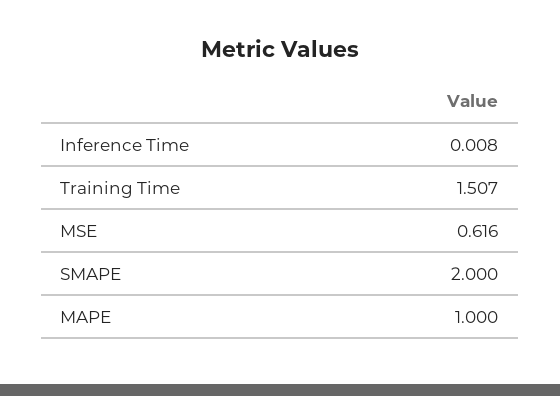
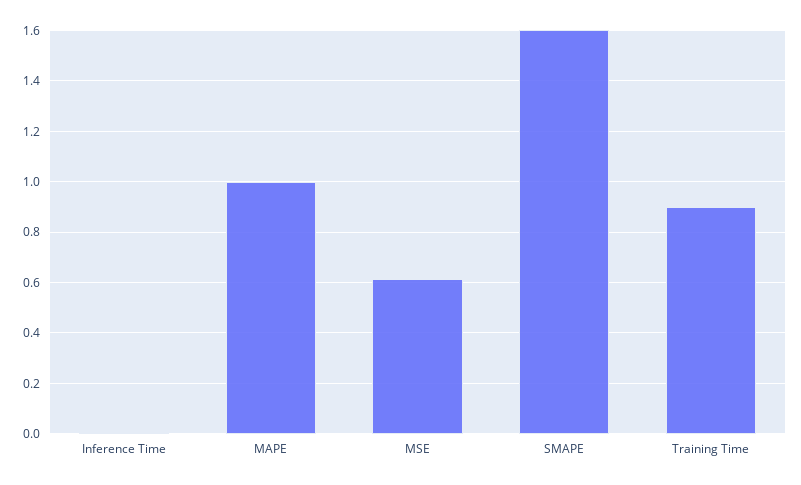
Training Time: 1.507 -> 0.9
SMAPE: 2 -> 1.6

